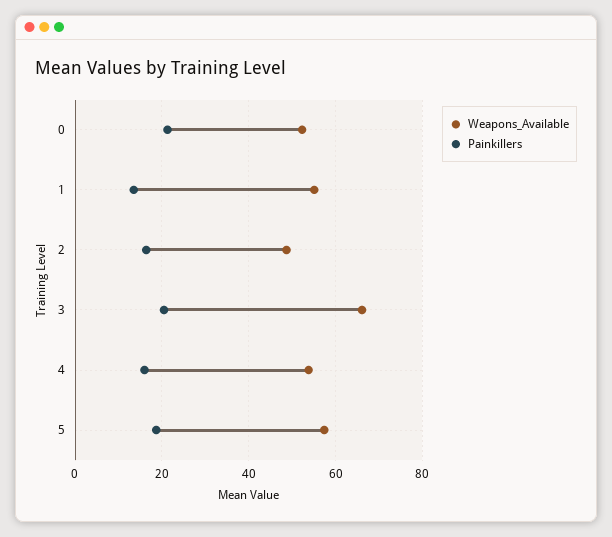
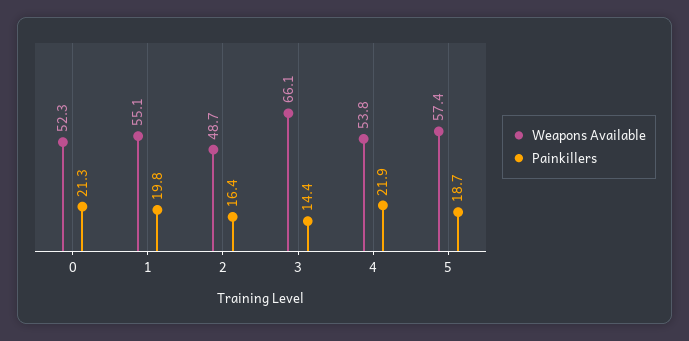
Painkillers, 1: 14 -> 19.8
Painkillers, 3: 20 -> 14.4
Painkillers, 4: 16 -> 21.9

